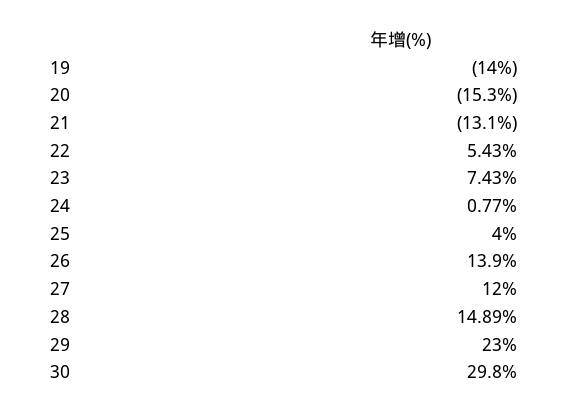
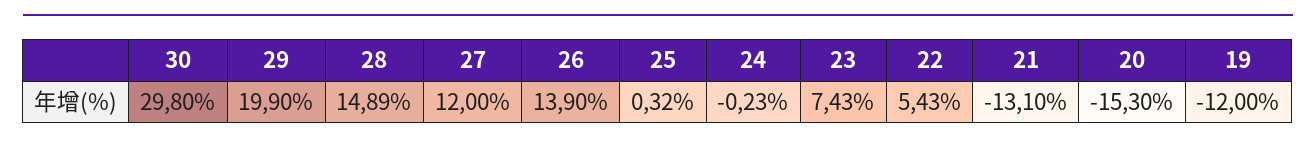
19: -14 -> -12
24: 0.77 -> -0.23
25: 4 -> 0.32
29: 23 -> 19.9

